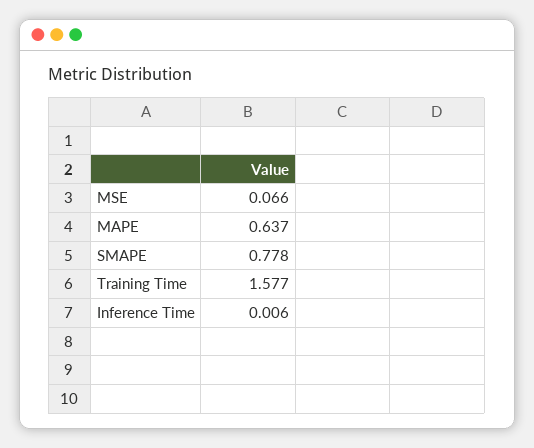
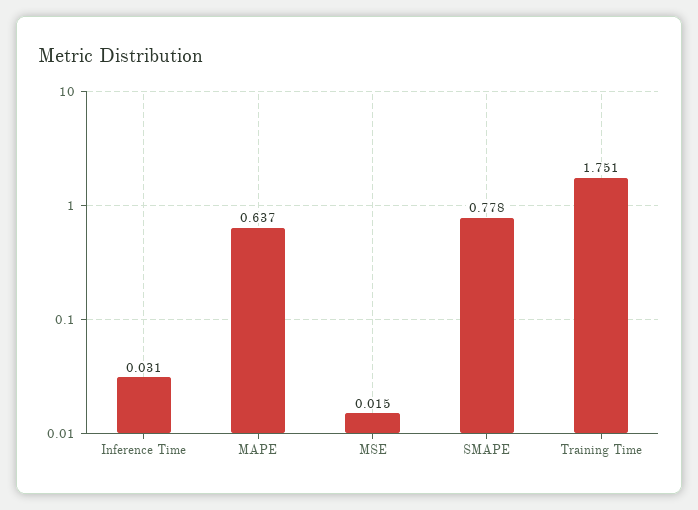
MSE: 0.066 -> 0.015
Training Time: 1.577 -> 1.751
Inference Time: 0.006 -> 0.031

